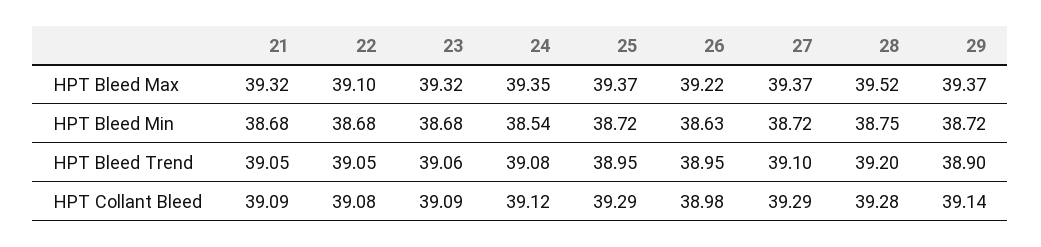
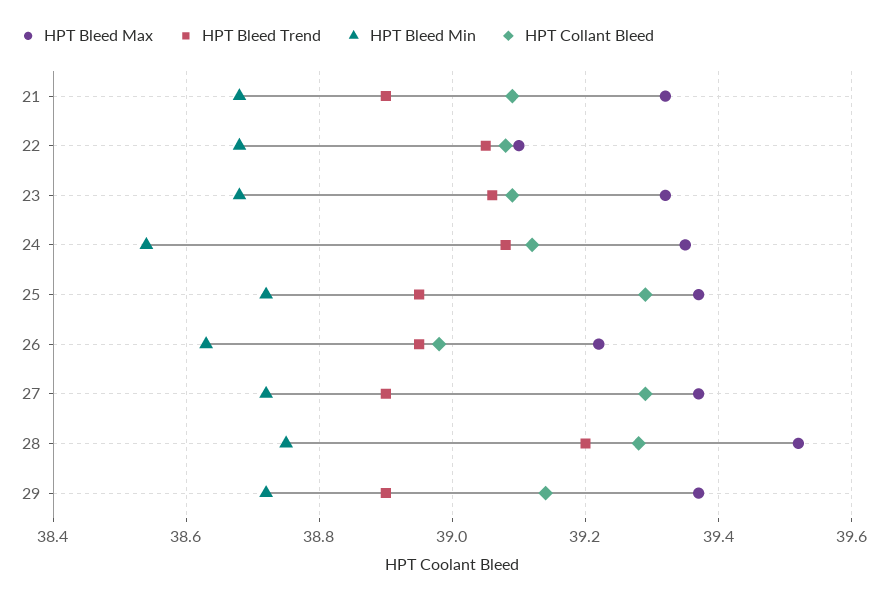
HPT Bleed Trend, 21: 39.05 -> 38.9
HPT Bleed Trend, 27: 39.1 -> 38.9

